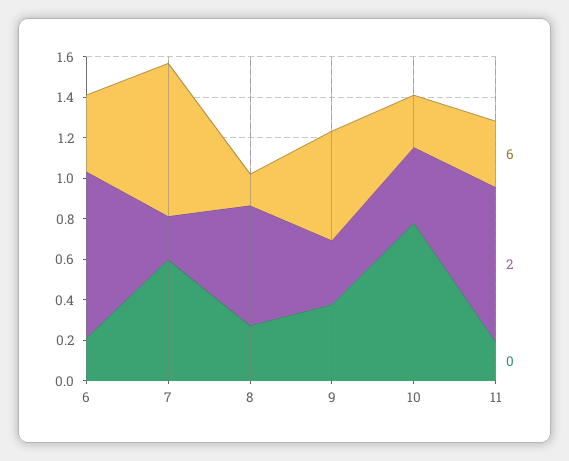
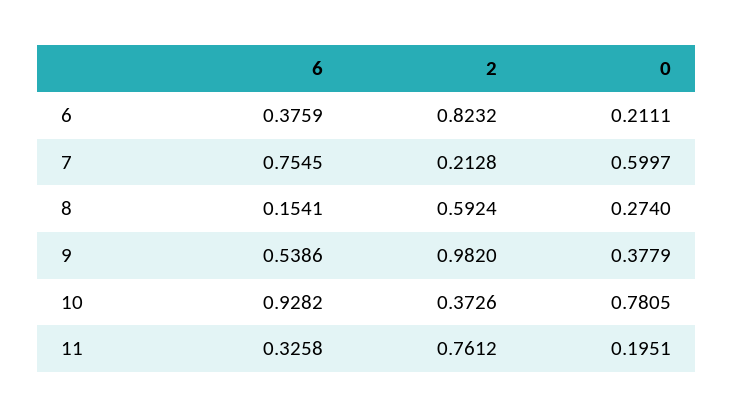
2, 9: 0.3 -> 0.982
6, 10: 0.25 -> 0.9282

